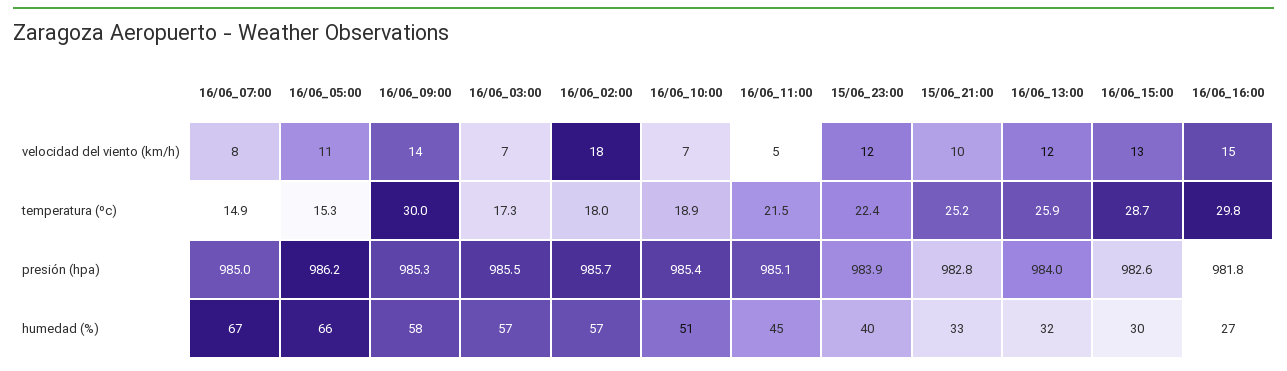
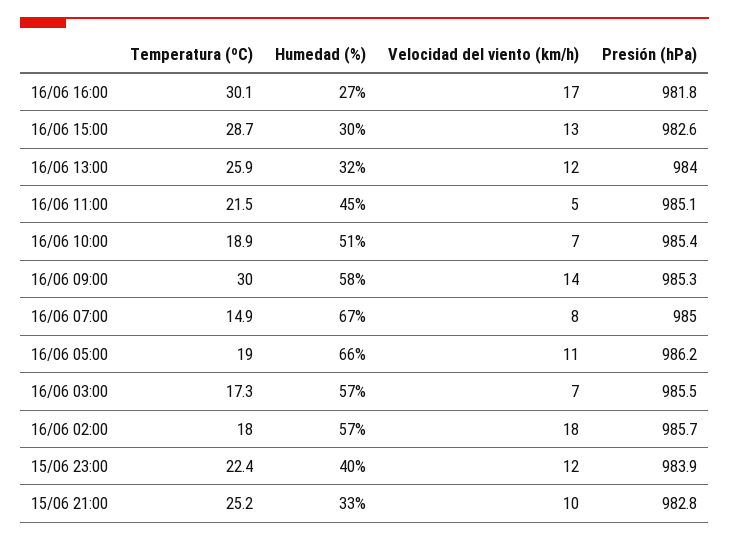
16/06_16:00, velocidad del viento (km/h): 15 -> 17
16/06_05:00, temperatura (ºc): 15.3 -> 19
16/06_16:00, temperatura (ºc): 29.8 -> 30.1

